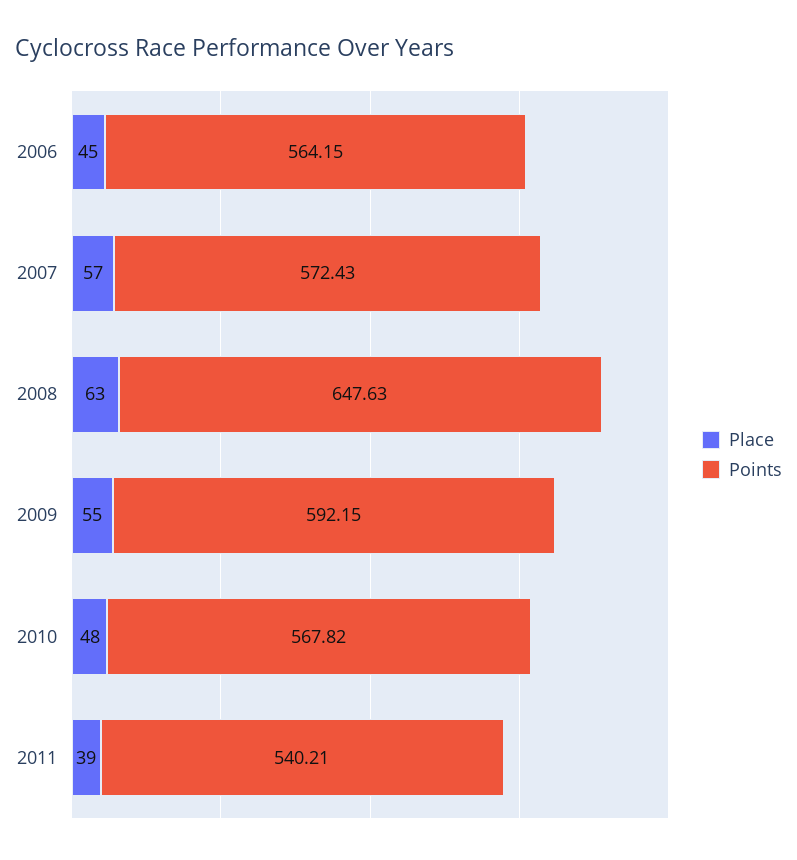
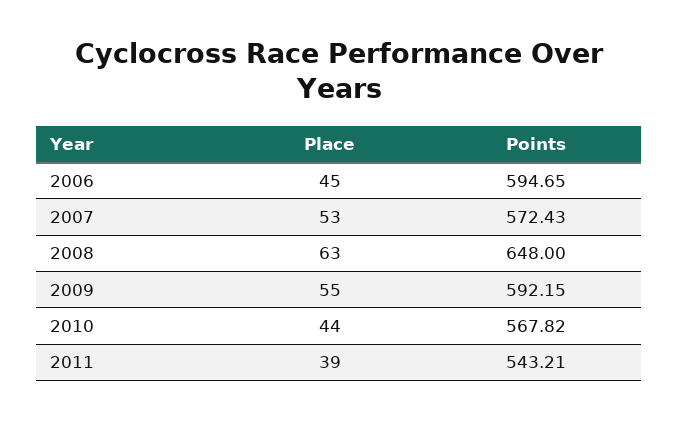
Points, 2006: 564.15 -> 594.65
Place, 2007: 57 -> 53
Points, 2008: 647.63 -> 648
Place, 2010: 48 -> 44
Points, 2011: 540.21 -> 543.21

